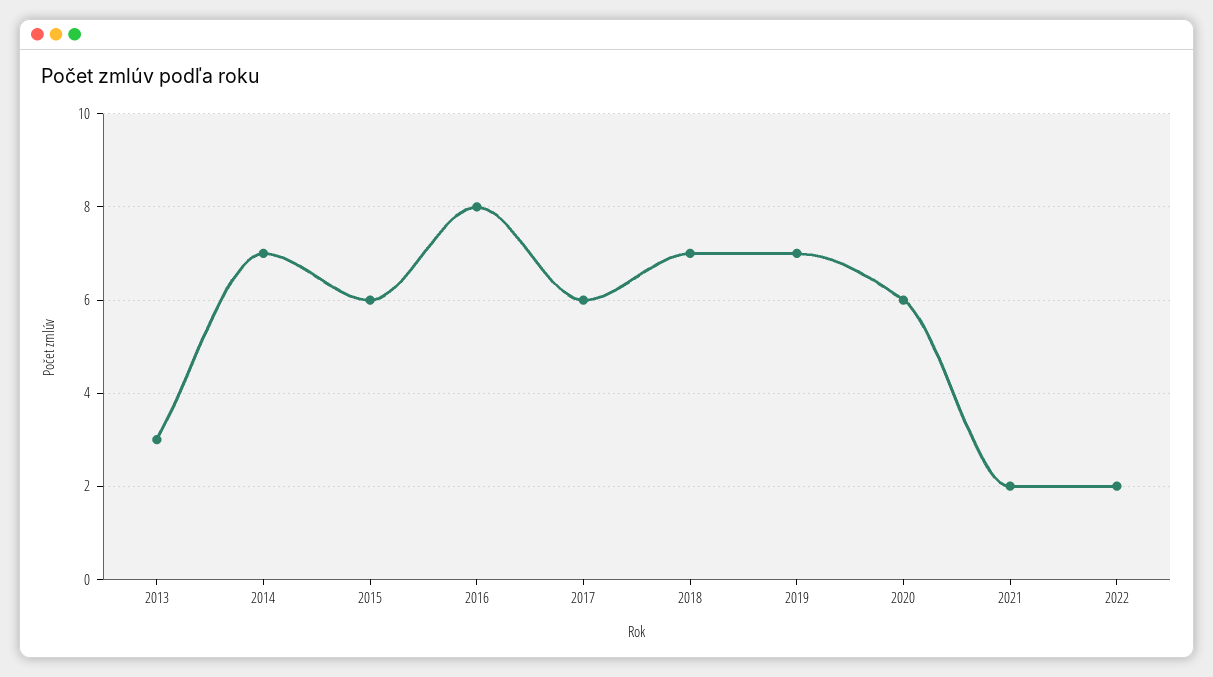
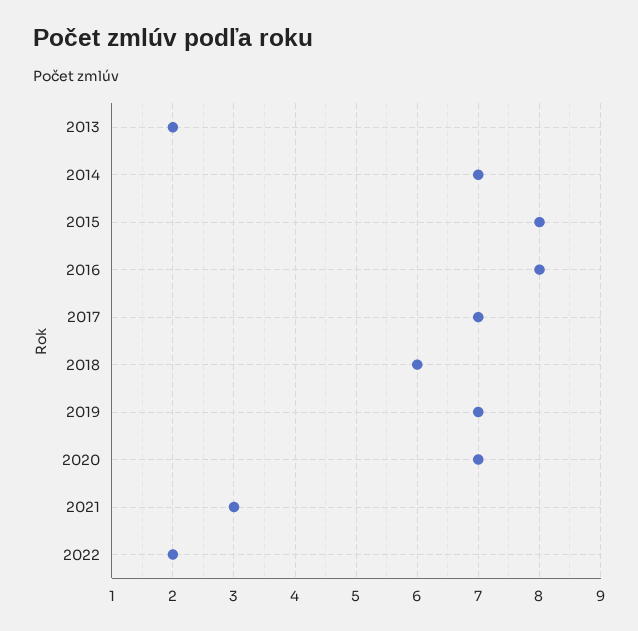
2013: 3 -> 2
2015: 6 -> 8
2017: 6 -> 7
2018: 7 -> 6
2020: 6 -> 7
2021: 2 -> 3

